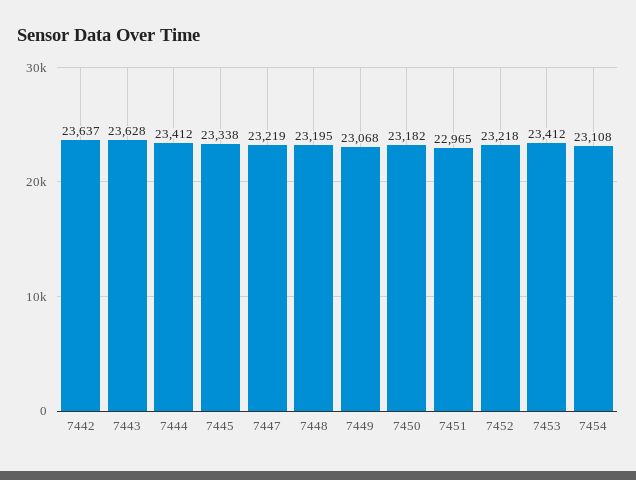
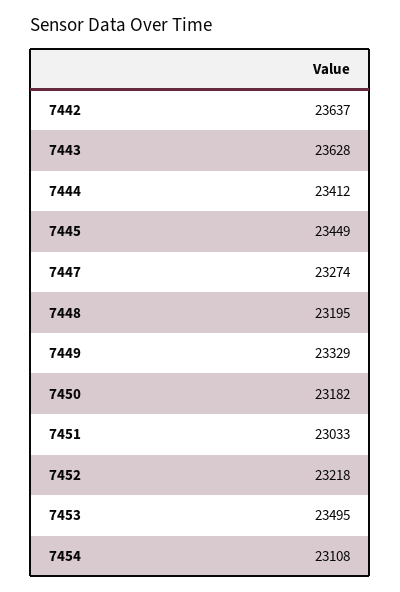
7445: 23338 -> 23449
7447: 23219 -> 23274
7449: 23068 -> 23329
7451: 22965 -> 23033
7453: 23412 -> 23495

